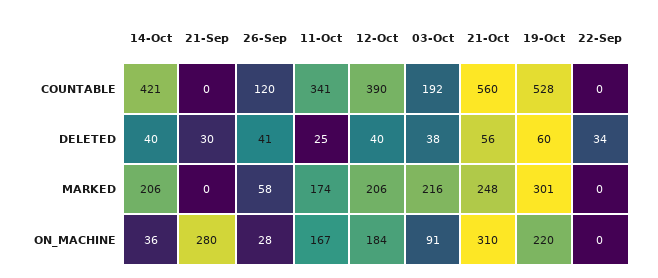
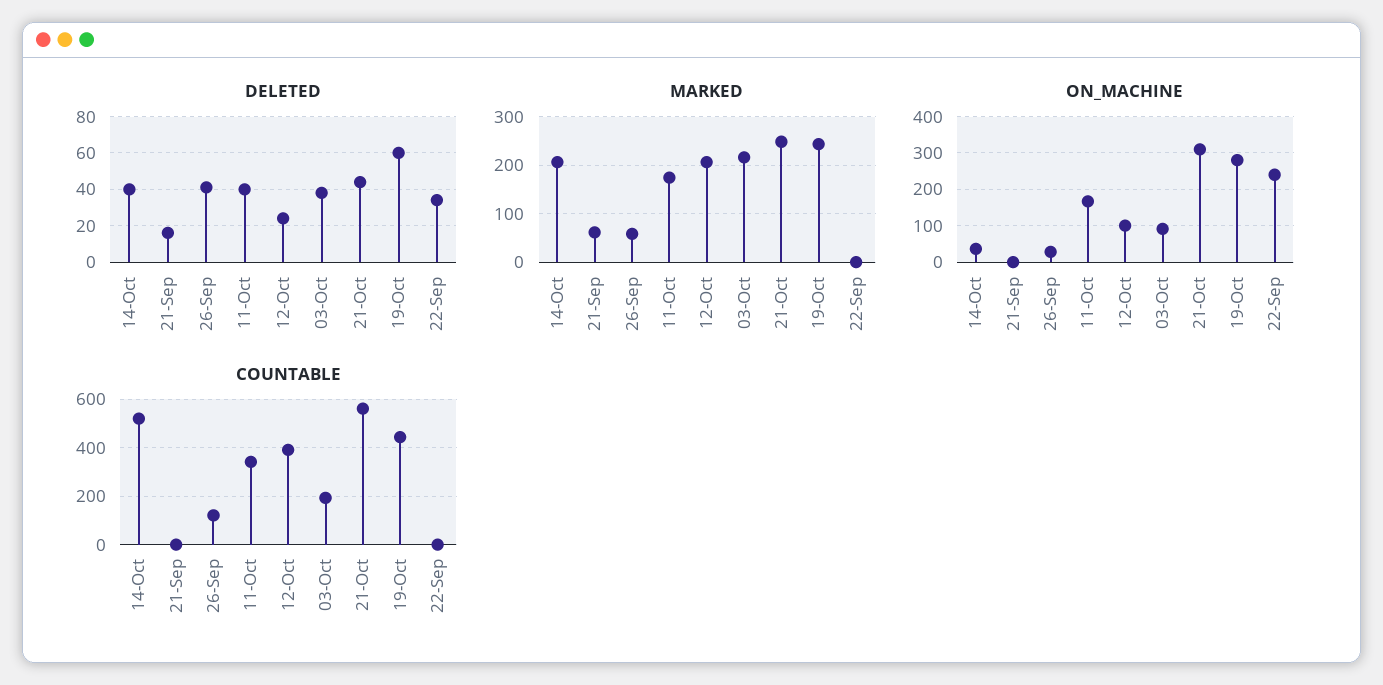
COUNTABLE, 14-Oct: 421 -> 525
COUNTABLE, 19-Oct: 528 -> 450
DELETED, 21-Sep: 30 -> 15
DELETED, 11-Oct: 25 -> 40
DELETED, 12-Oct: 40 -> 25
DELETED, 21-Oct: 56 -> 45
MARKED, 21-Sep: 0 -> 60
MARKED, 19-Oct: 301 -> 240
ON_MACHINE, 21-Sep: 280 -> 0
ON_MACHINE, 12-Oct: 184 -> 100
ON_MACHINE, 19-Oct: 220 -> 280
ON_MACHINE, 22-Sep: 0 -> 240

